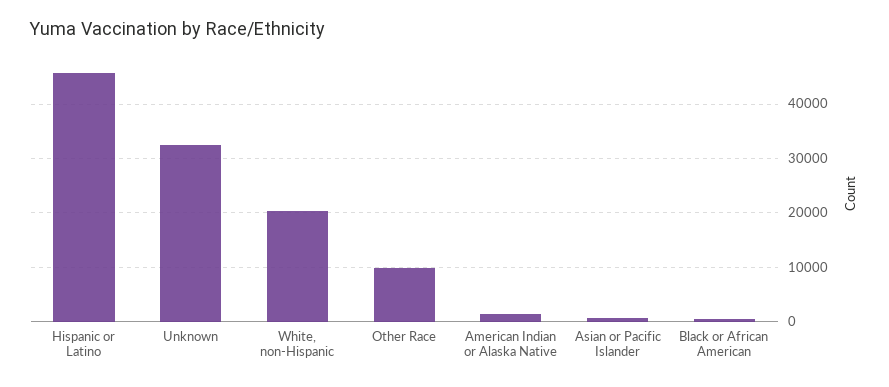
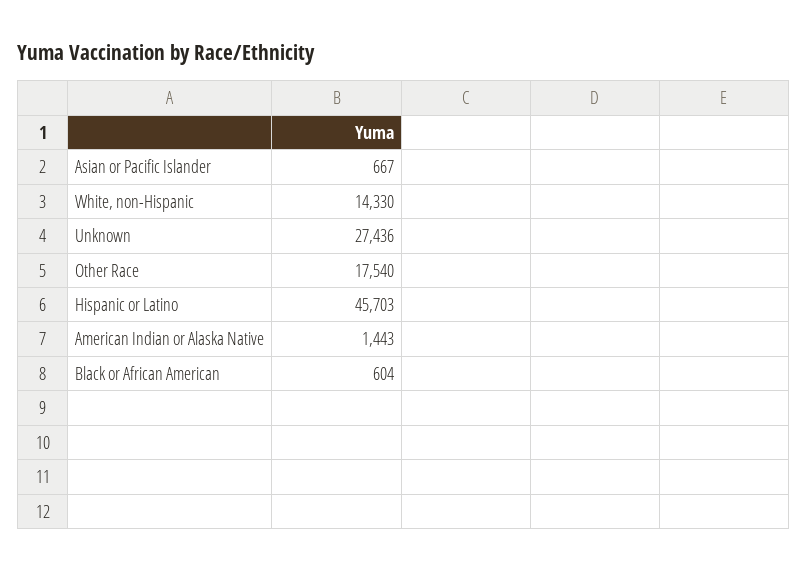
Unknown: 32000 -> 27436
White, non-Hispanic: 20000 -> 14330
Other Race: 10000 -> 17540

